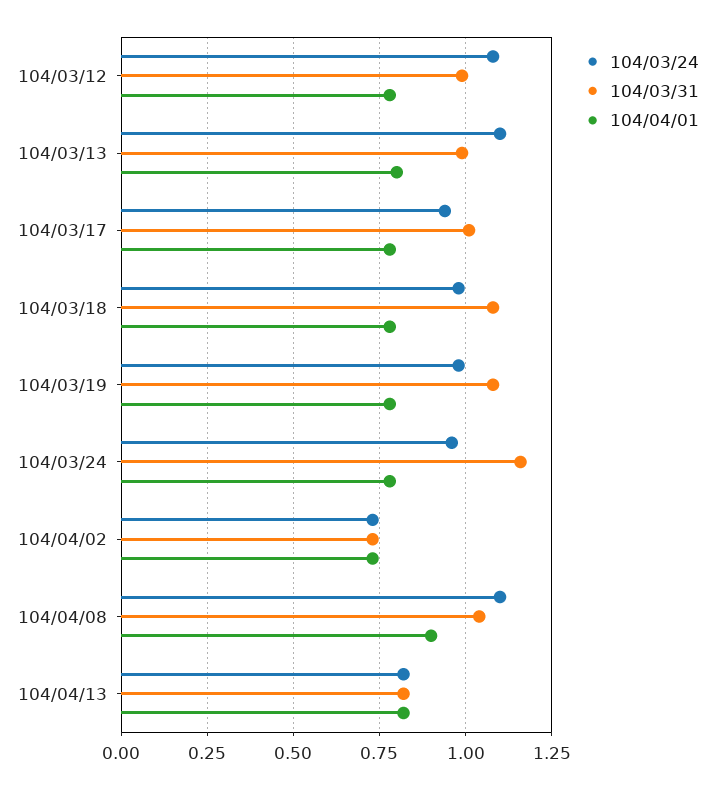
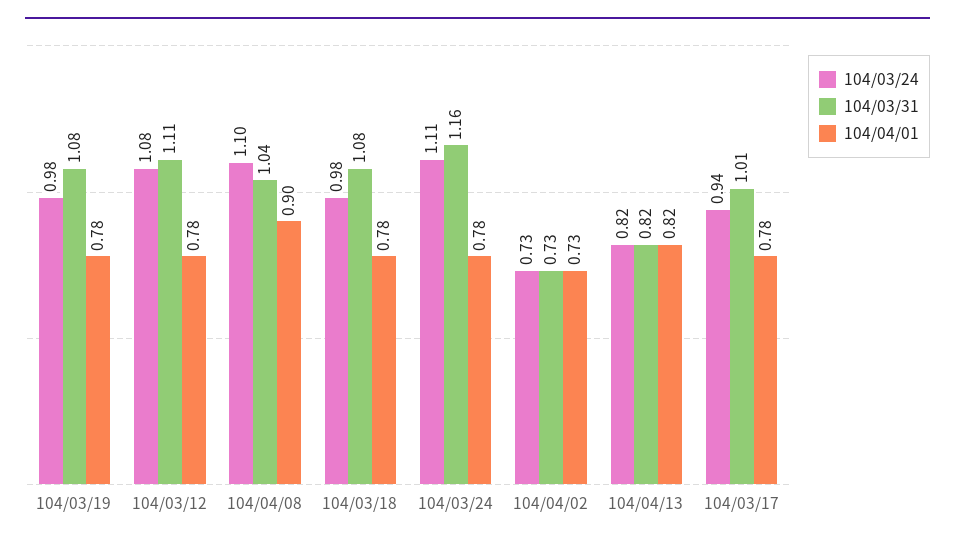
104/03/31, 104/03/12: 1 -> 1.11
104/03/24, 104/03/13: 1.1 -> none
104/03/31, 104/03/13: 1 -> none
104/04/01, 104/03/13: 0.8 -> none
104/03/24, 104/03/24: 0.95 -> 1.11

